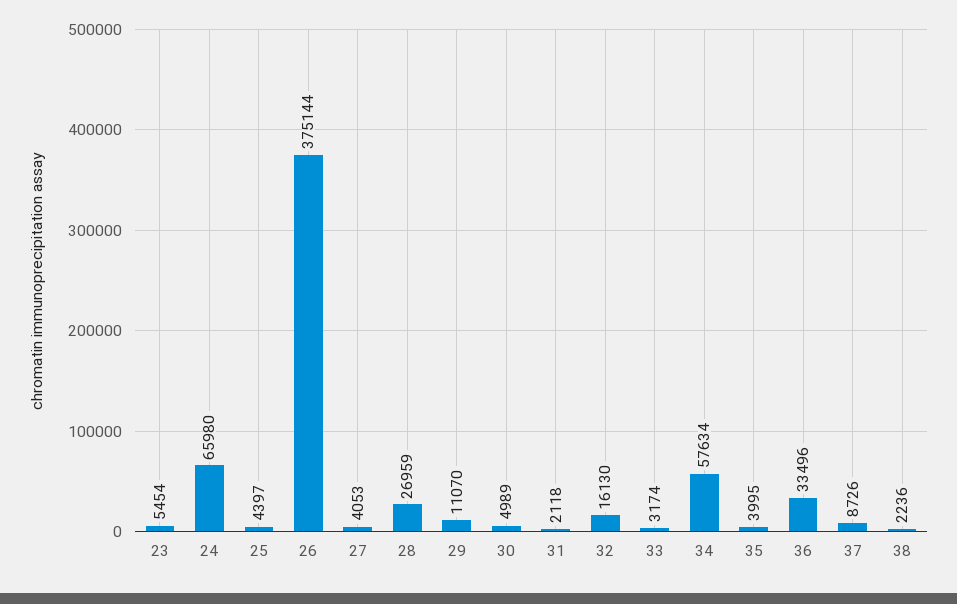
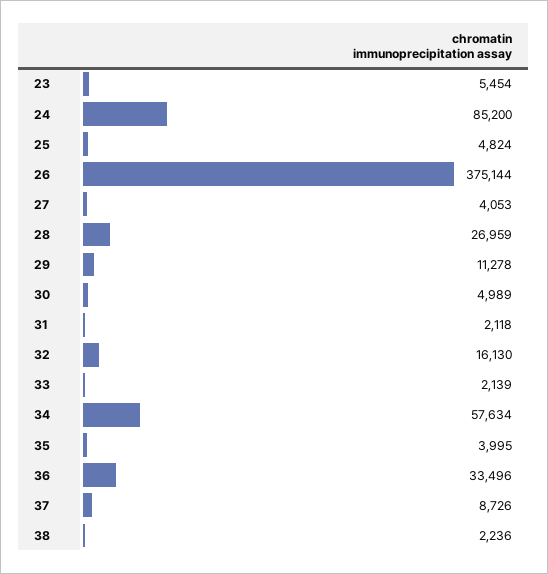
24: 65980 -> 85200
25: 4397 -> 4824
29: 11070 -> 11278
33: 3174 -> 2139

